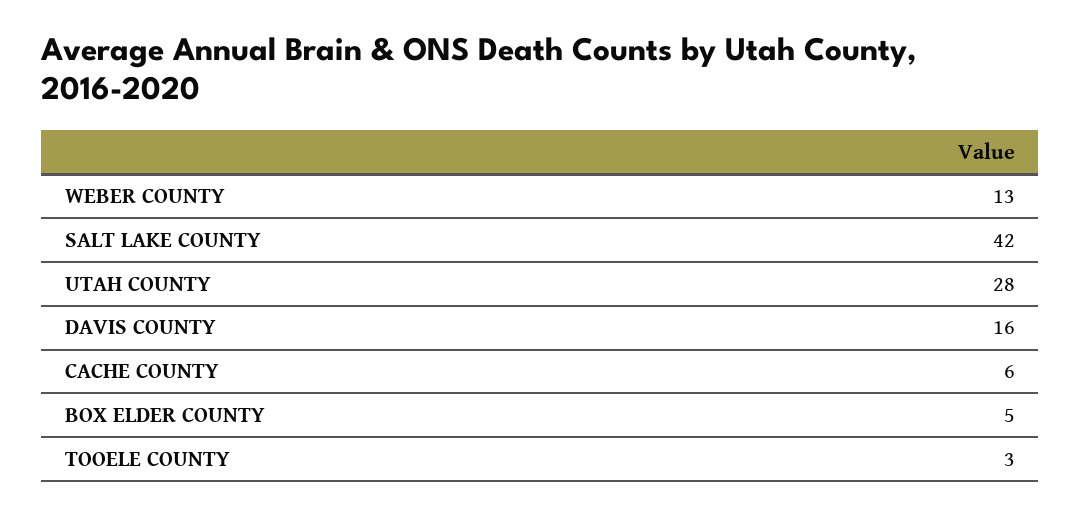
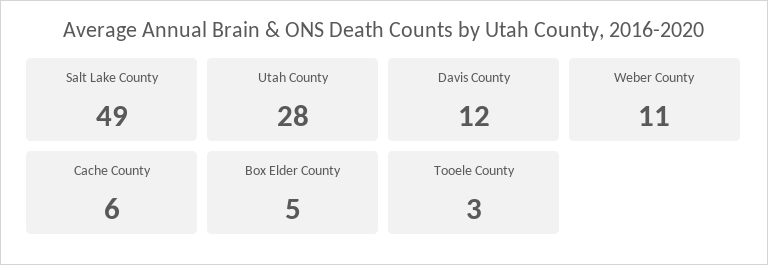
WEBER COUNTY: 13 -> 11
SALT LAKE COUNTY: 42 -> 49
DAVIS COUNTY: 16 -> 12

